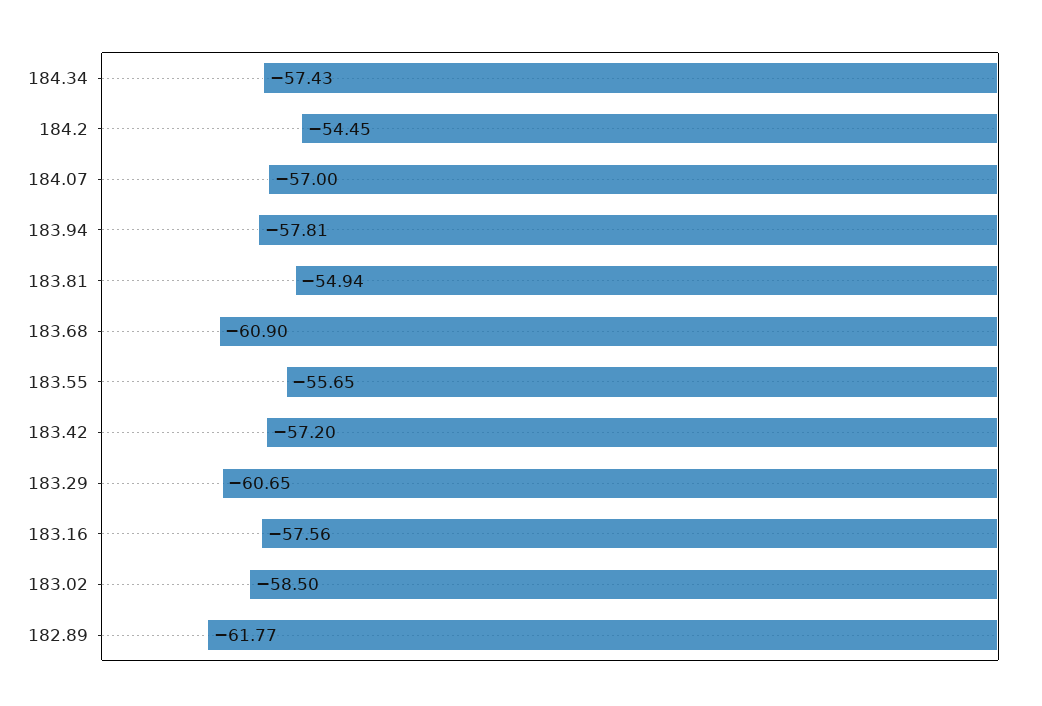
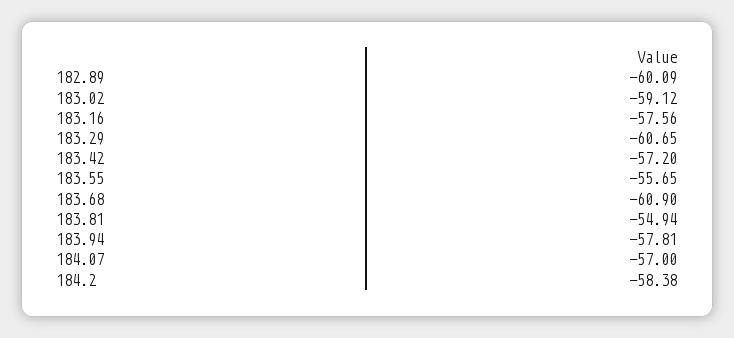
184.34: -57.43 -> none
184.2: -54.45 -> -58.38
183.02: -58.5 -> -59.12
182.89: -61.77 -> -60.09

